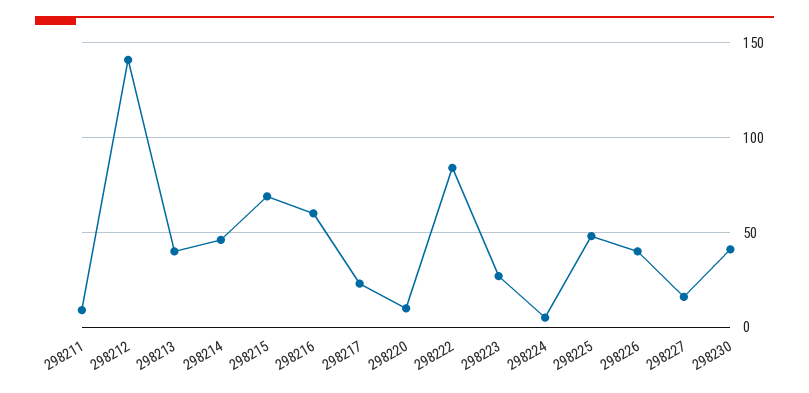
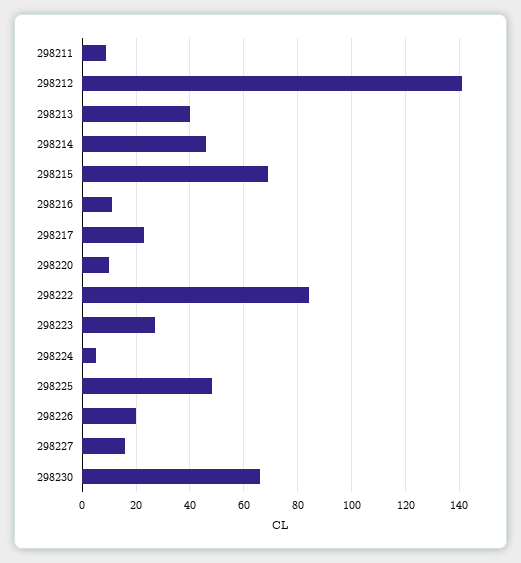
298216: 60 -> 10
298226: 40 -> 20
298230: 40 -> 65

